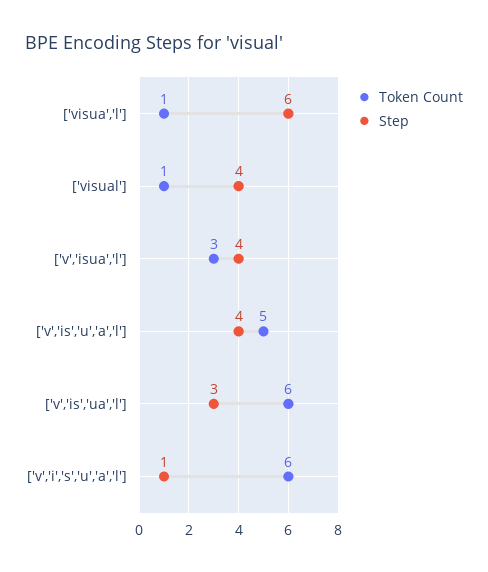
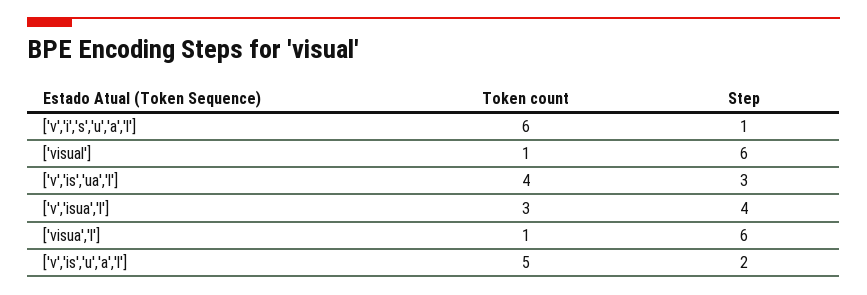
Step, ['visual']: 4 -> 6
Step, ['v','is','u','a','l']: 4 -> 2
Token Count, ['v','is','ua','l']: 6 -> 4

